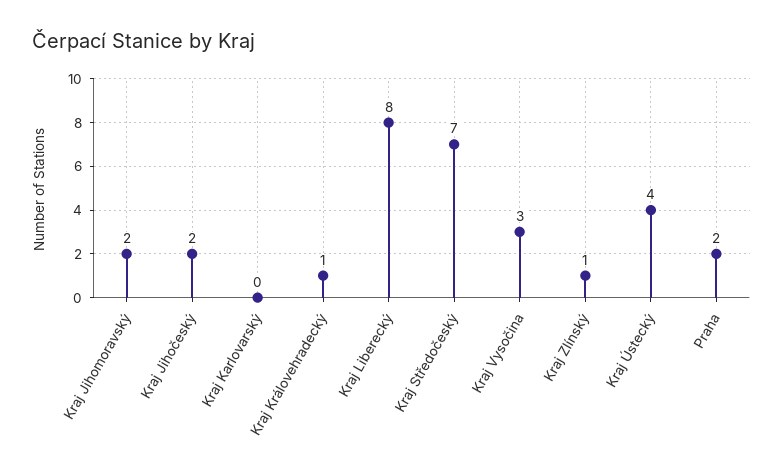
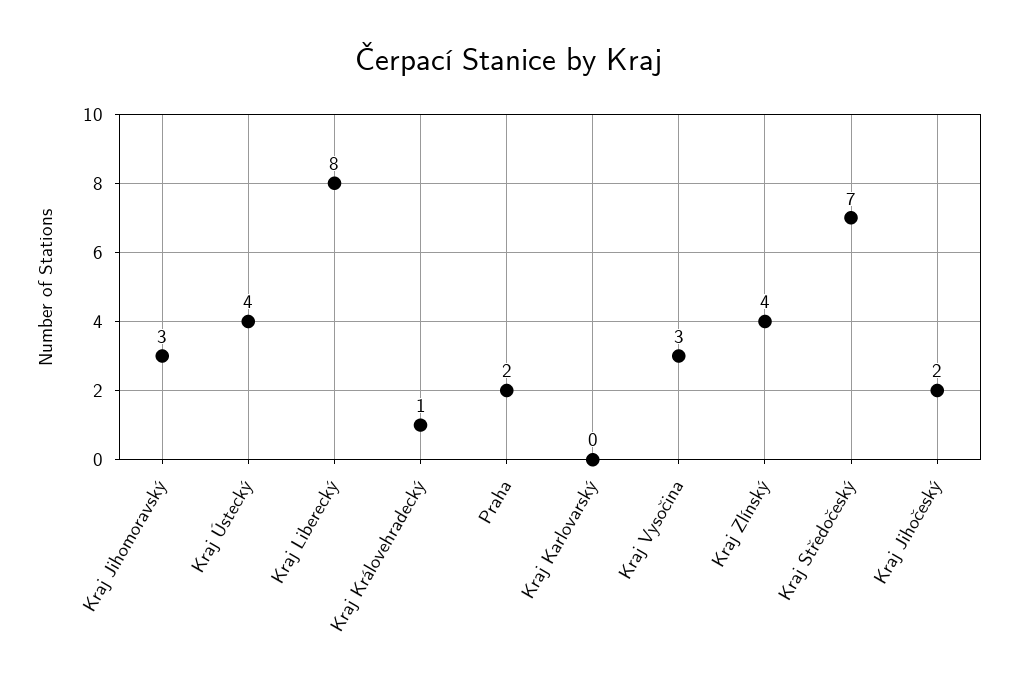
Kraj Jihomoravský: 2 -> 3
Kraj Zlínský: 1 -> 4

